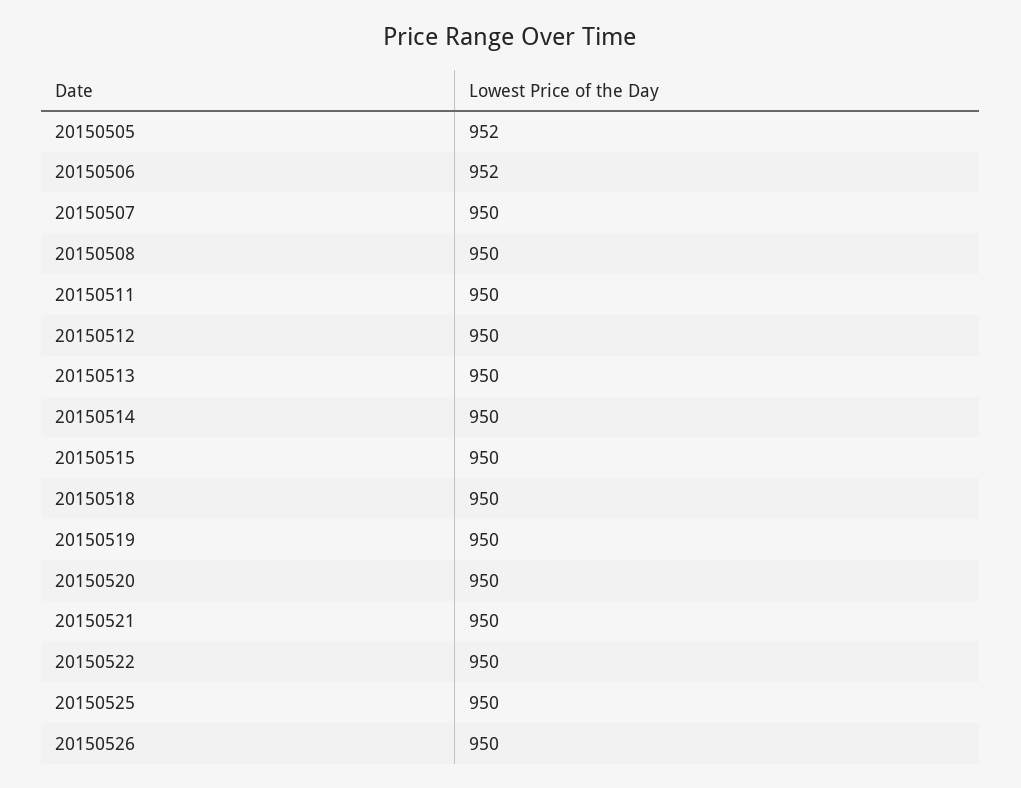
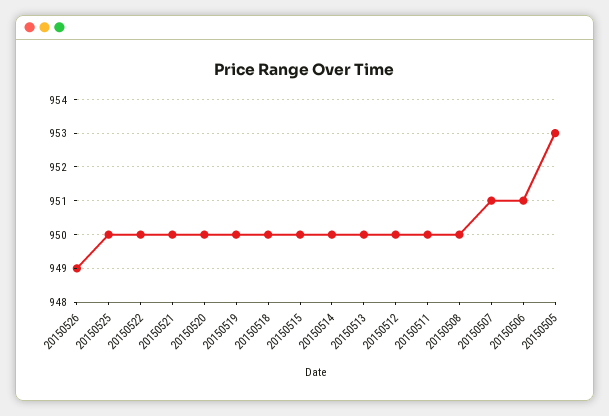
20150505: 952 -> 953
20150506: 952 -> 951
20150507: 950 -> 951
20150526: 950 -> 949

